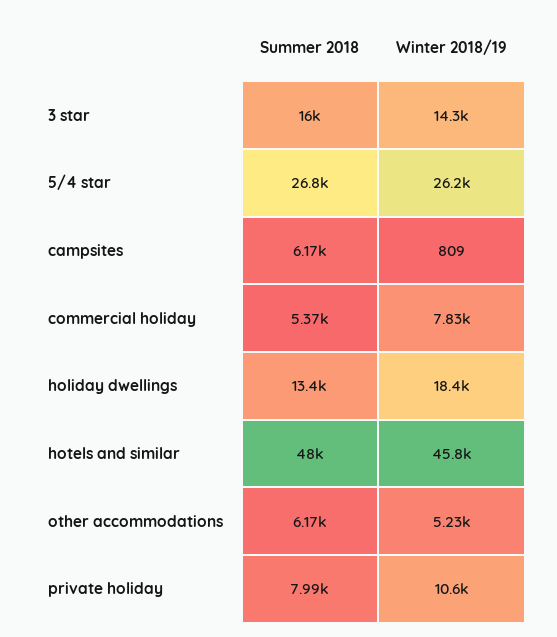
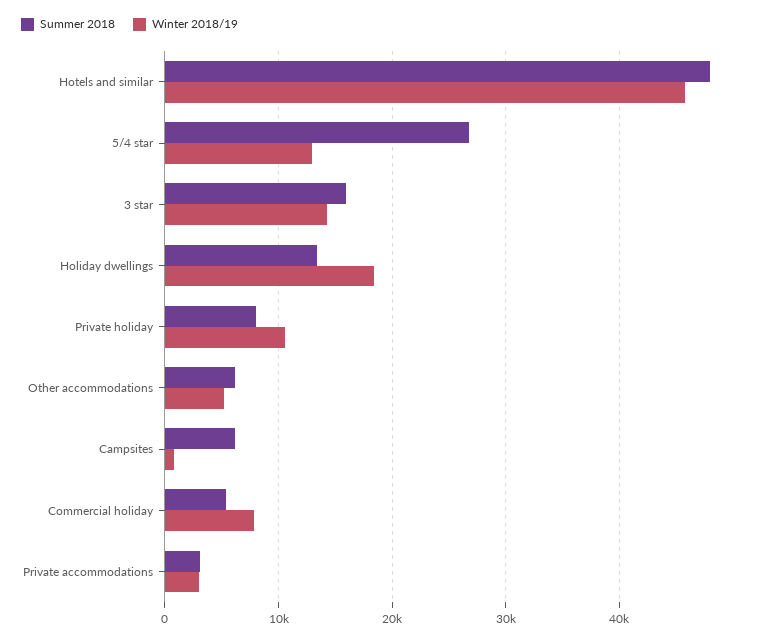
Winter 2018/19, 5/4 star: 26200 -> 13000
Summer 2018, Private accommodations: none -> 3000
Winter 2018/19, Private accommodations: none -> 3000

